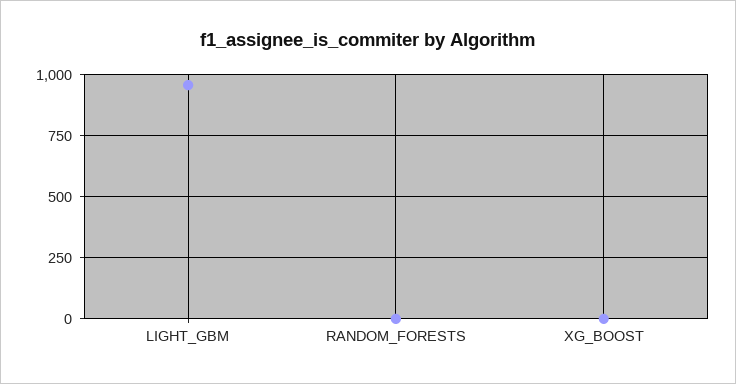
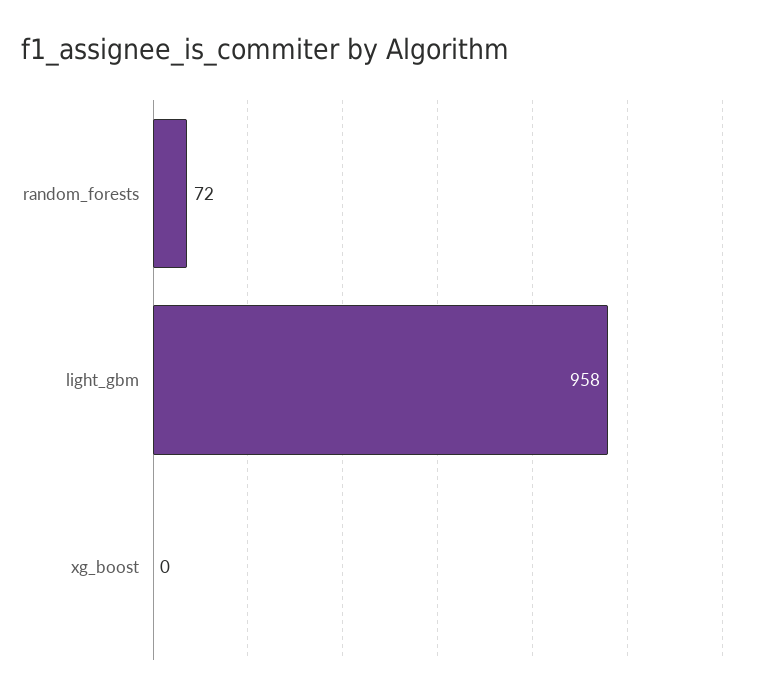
RANDOM_FORESTS: 0 -> 72

